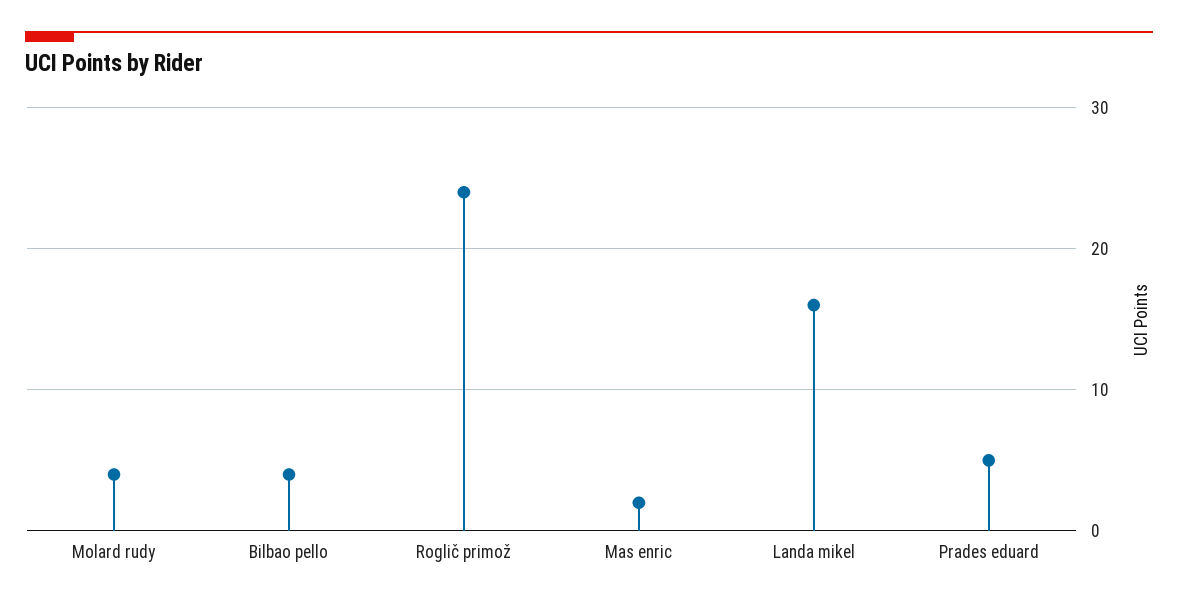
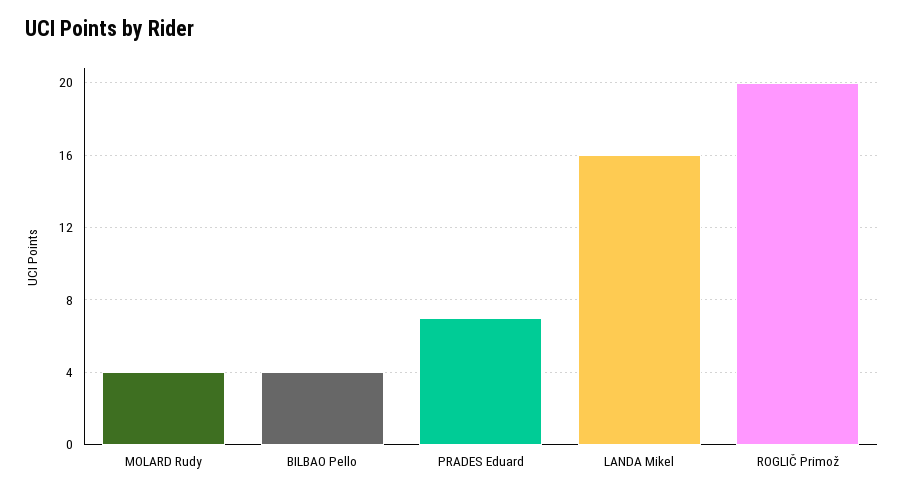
Roglič primož: 24 -> 20
Mas enric: 2 -> none
Prades eduard: 5 -> 7

